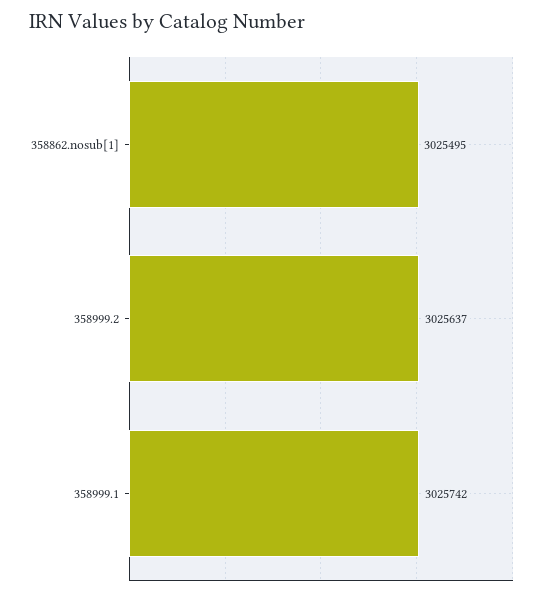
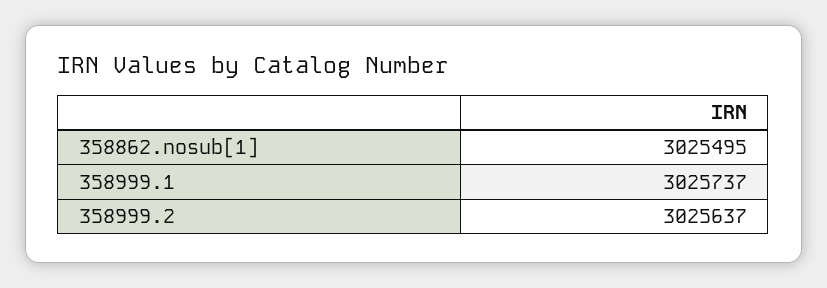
358999.1: 3025742 -> 3025737

